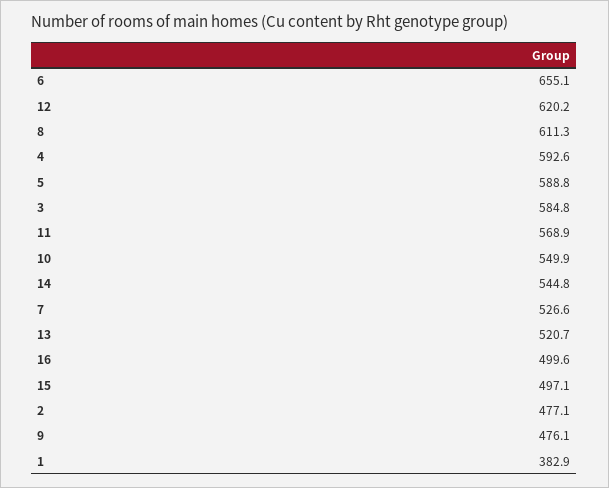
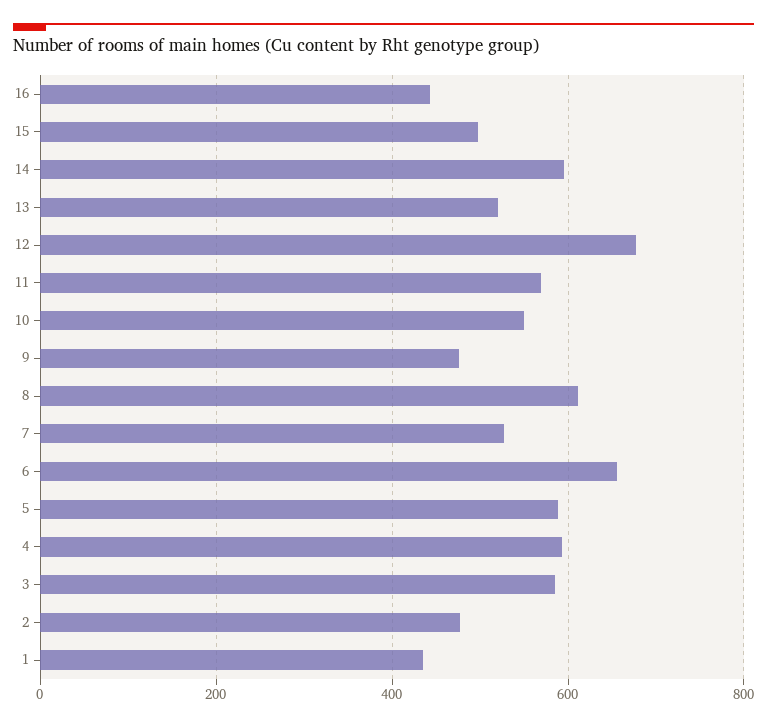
12: 620.2 -> 680
14: 544.8 -> 600
16: 499.6 -> 440
1: 382.9 -> 440

